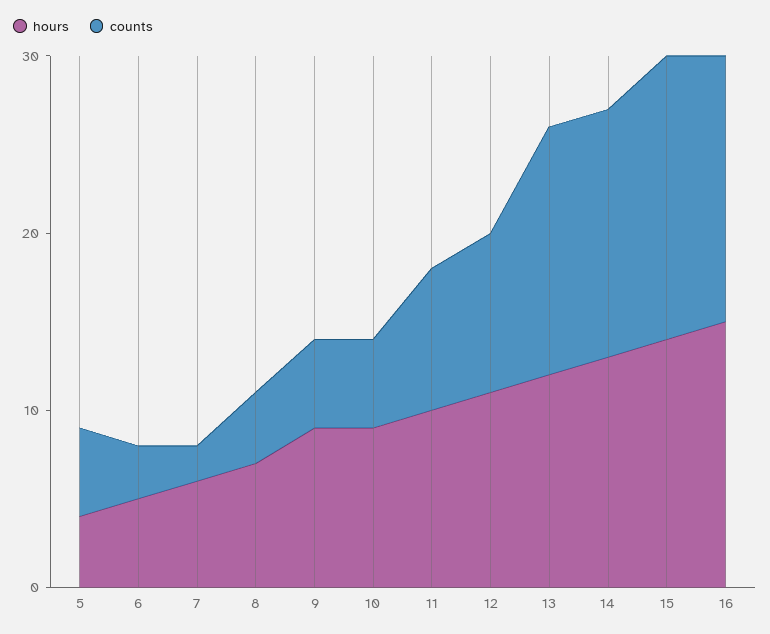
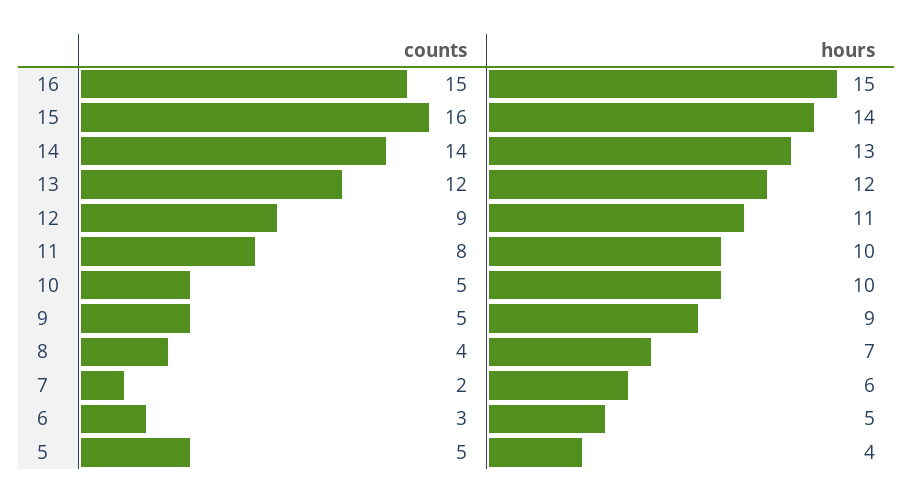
hours, 10: 9 -> 10
counts, 13: 14 -> 12

